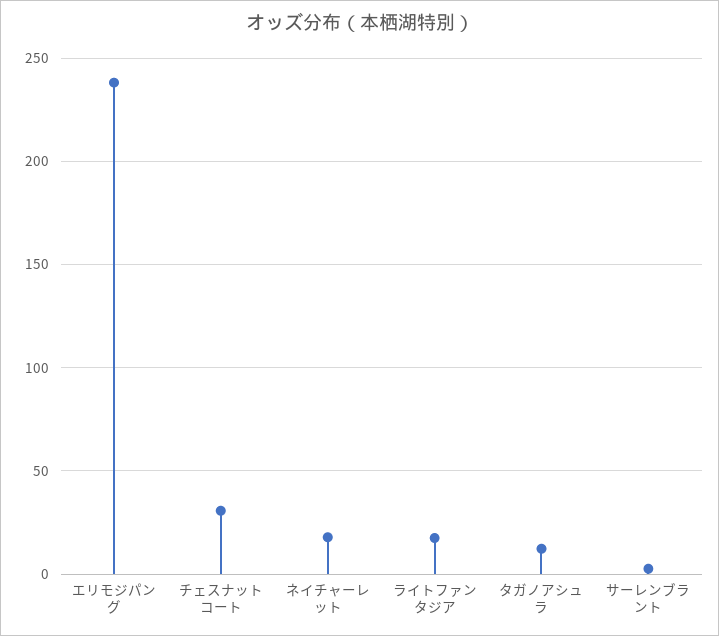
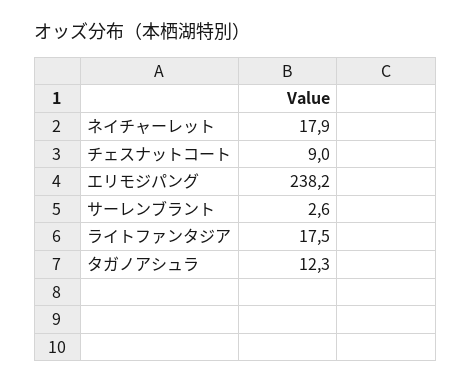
チェスナットコート: 30 -> 9

